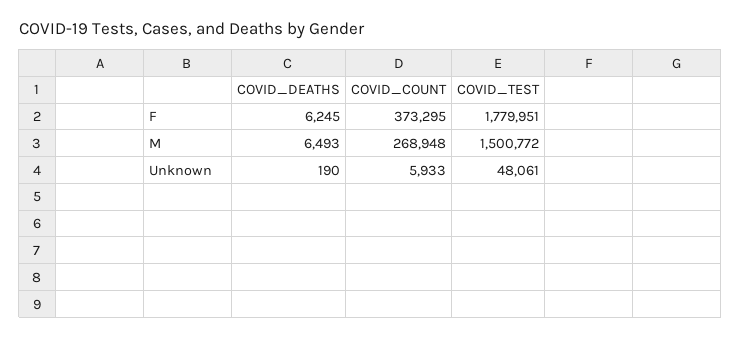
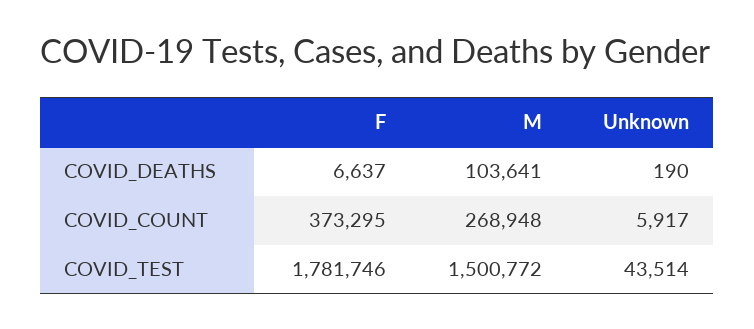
COVID_DEATHS, F: 6245 -> 6637
COVID_TEST, F: 1779951 -> 1781746
COVID_DEATHS, M: 6493 -> 103641
COVID_COUNT, Unknown: 5933 -> 5917
COVID_TEST, Unknown: 48061 -> 43514

